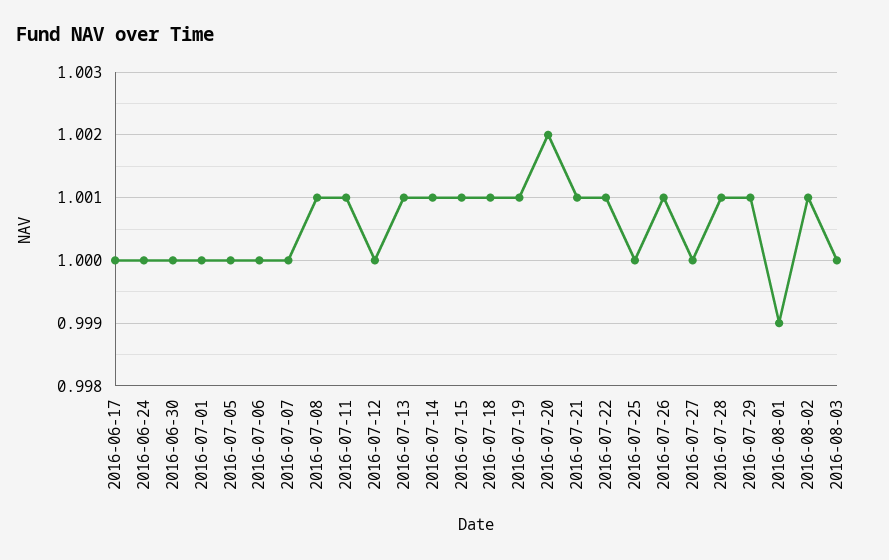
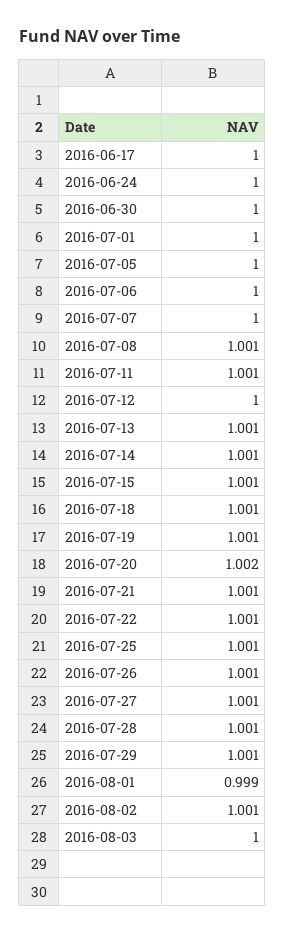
2016-07-25: 1 -> 1.001
2016-07-27: 1 -> 1.001

